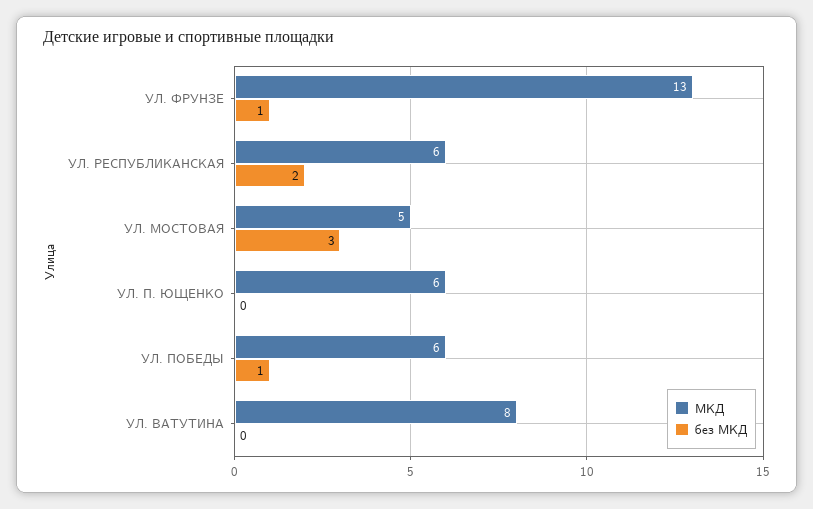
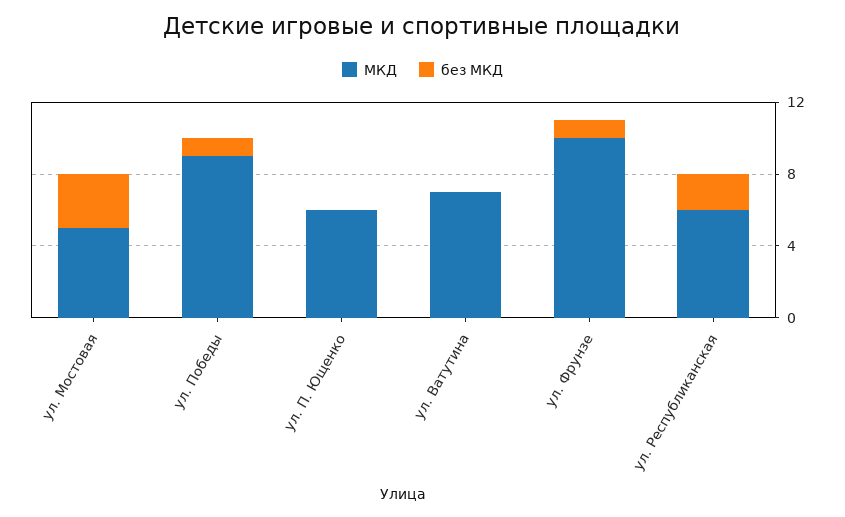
МКД, УЛ. ФРУНЗЕ: 13 -> 10
МКД, УЛ. ПОБЕДЫ: 6 -> 9
МКД, УЛ. ВАТУТИНА: 8 -> 7

